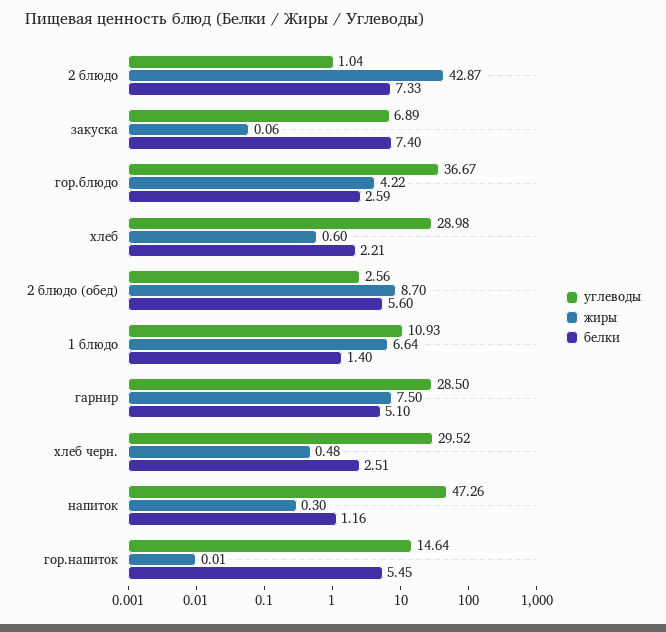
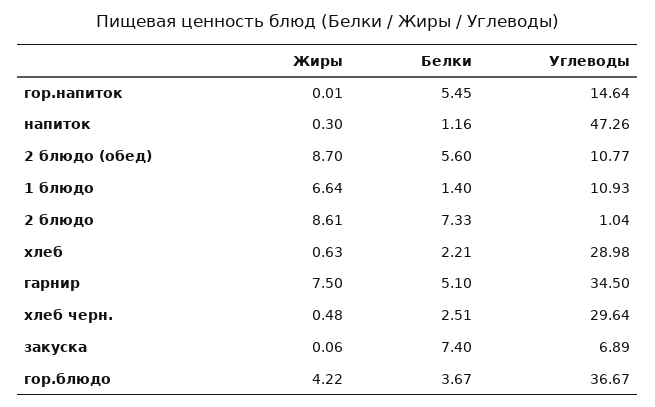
жиры, 2 блюдо: 42.87 -> 8.61
белки, гор.блюдо: 2.59 -> 3.67
жиры, хлеб: 0.6 -> 0.63
углеводы, 2 блюдо (обед): 2.56 -> 10.77
углеводы, гарнир: 28.5 -> 34.5
углеводы, хлеб черн.: 29.52 -> 29.64

